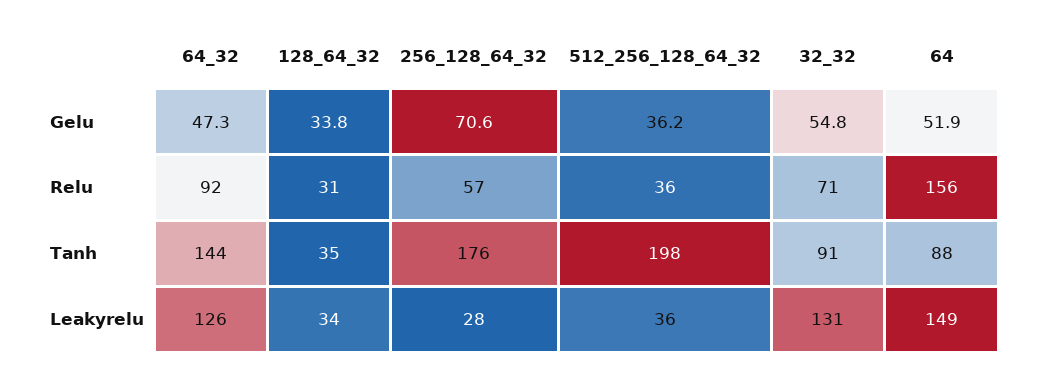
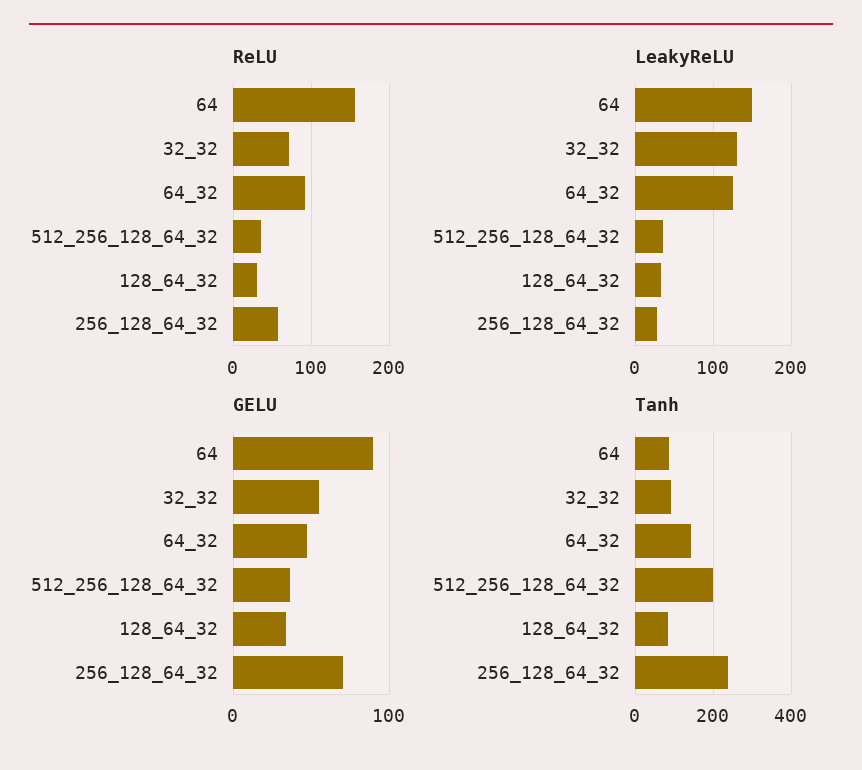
Gelu, 64: 51.9 -> 90
Tanh, 128_64_32: 35 -> 80
Tanh, 256_128_64_32: 176 -> 240

